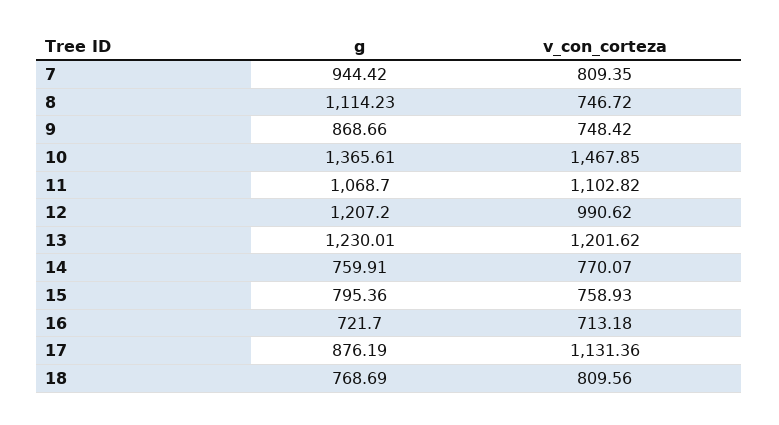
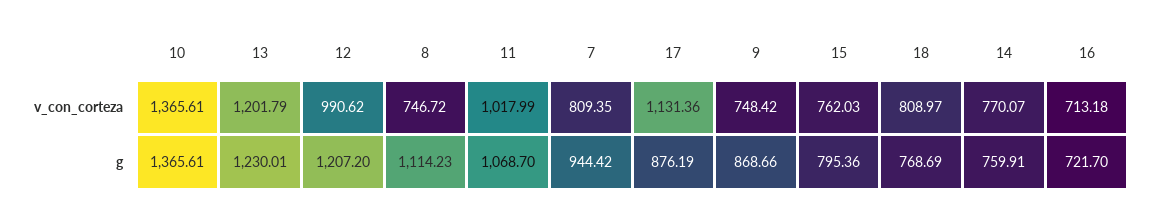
v_con_corteza, 10: 1467.85 -> 1365.61
v_con_corteza, 11: 1102.82 -> 1017.99
v_con_corteza, 13: 1201.62 -> 1201.79
v_con_corteza, 15: 758.93 -> 762.03
v_con_corteza, 18: 809.56 -> 808.97

